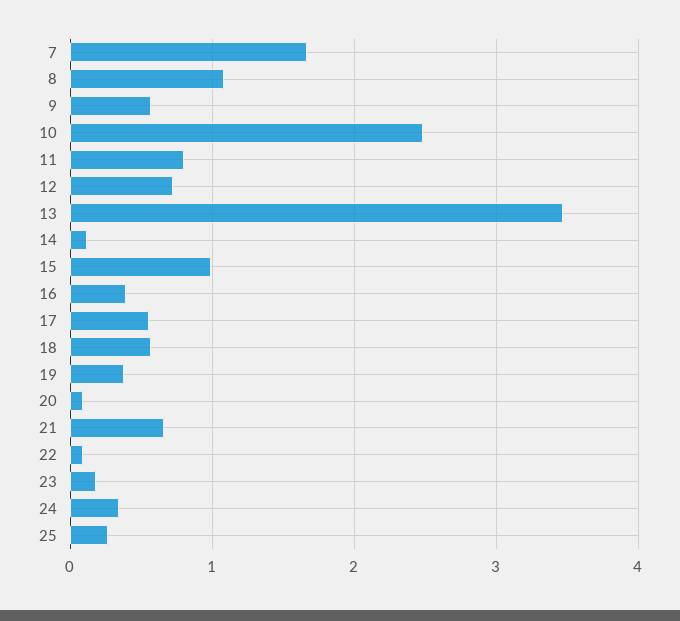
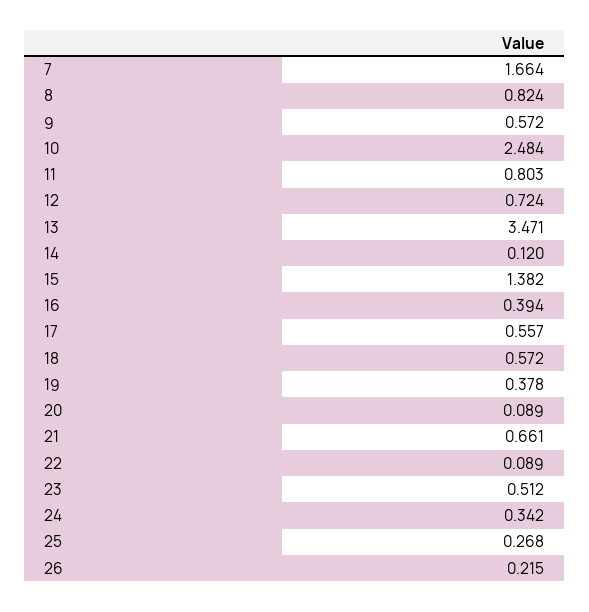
8: 1.1 -> 0.824
15: 1 -> 1.382
23: 0.2 -> 0.512
26: none -> 0.215

